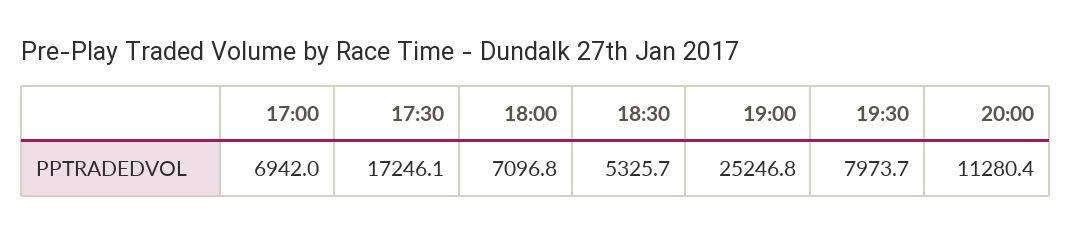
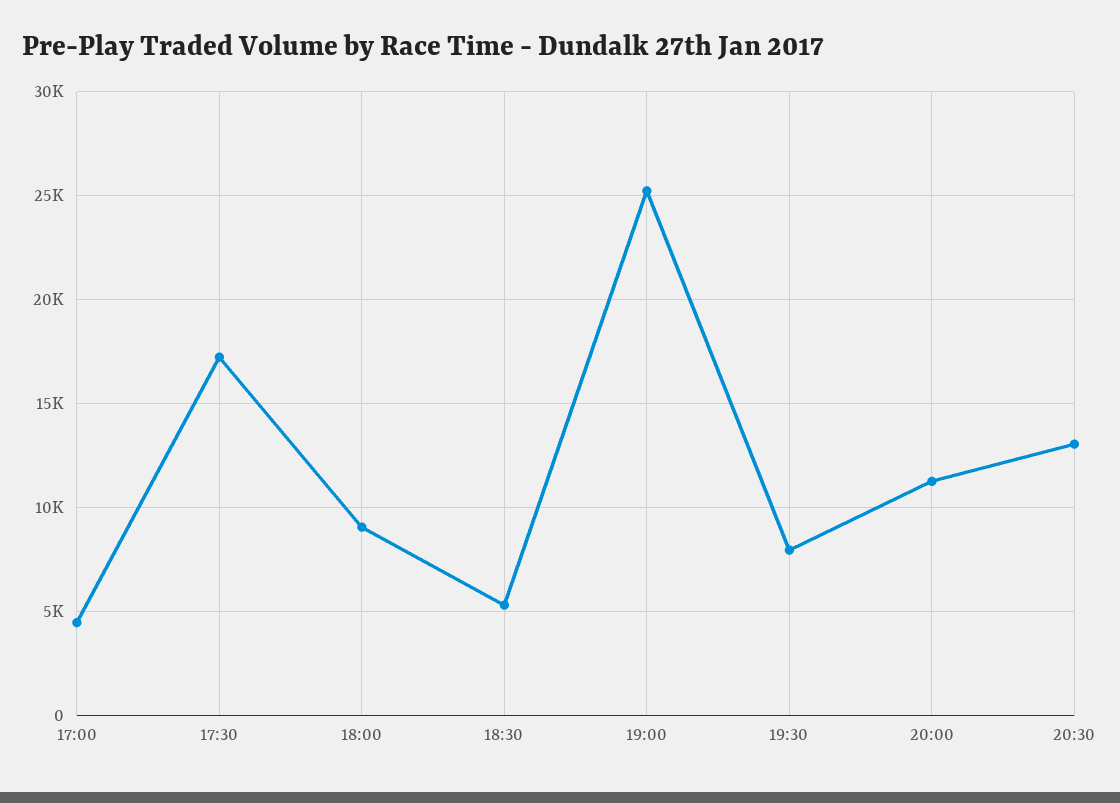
17:00: 6942 -> 4500
18:00: 7096.8 -> 9000
20:30: none -> 13000

